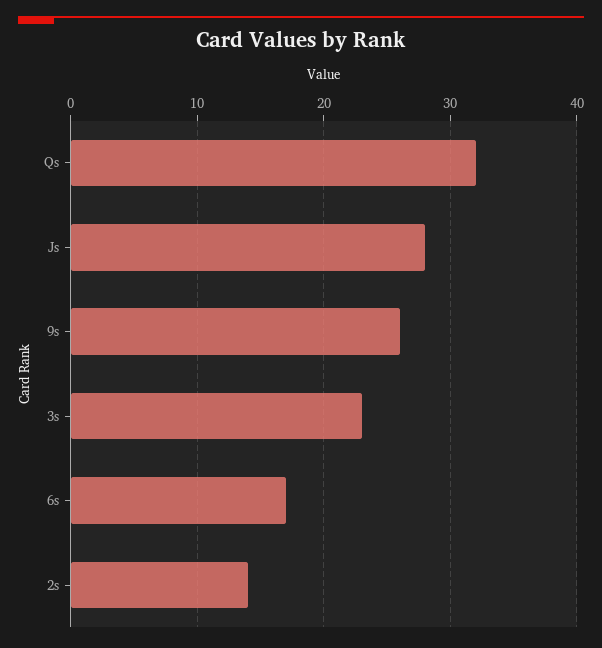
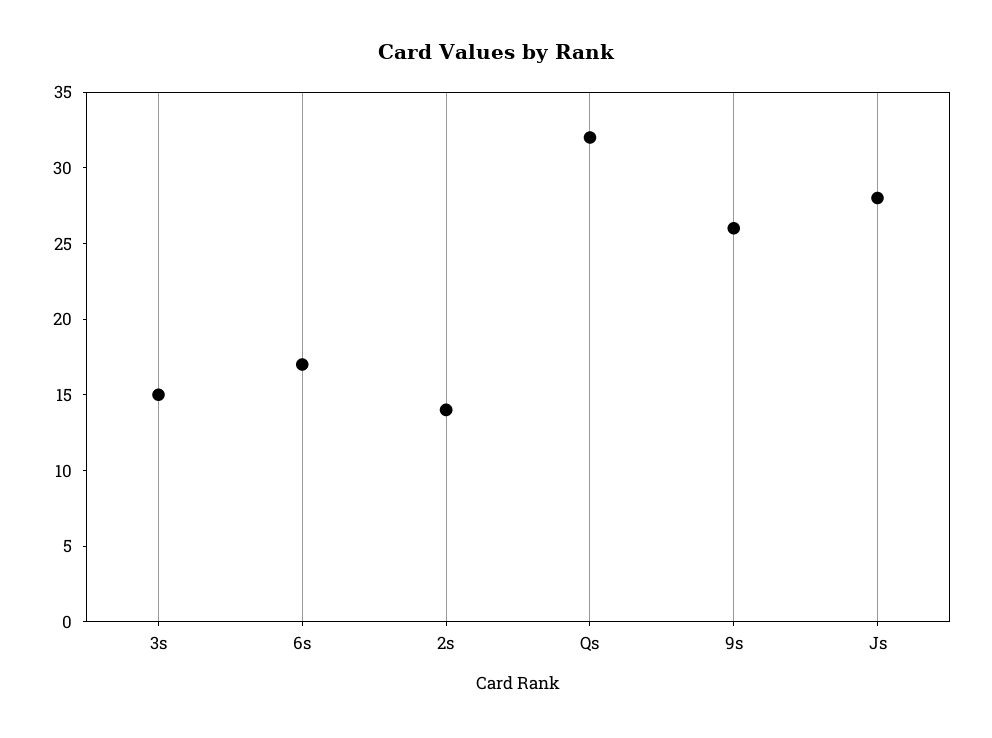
3s: 23 -> 15

